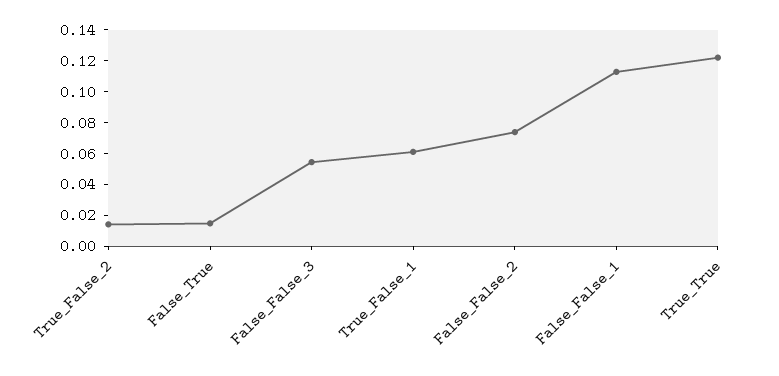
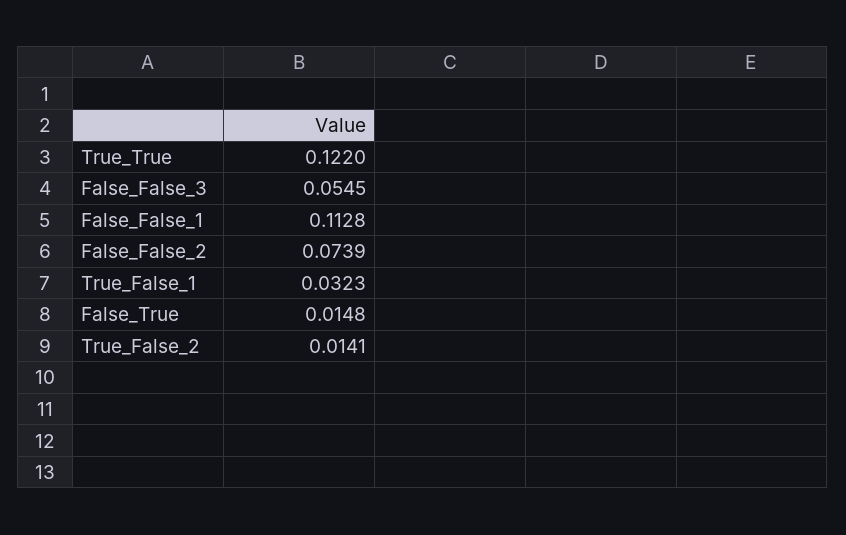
True_False_1: 0.06 -> 0.0323

